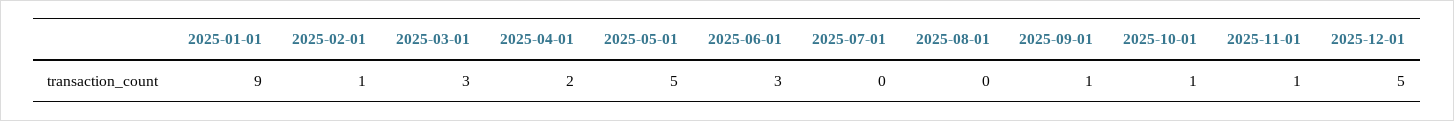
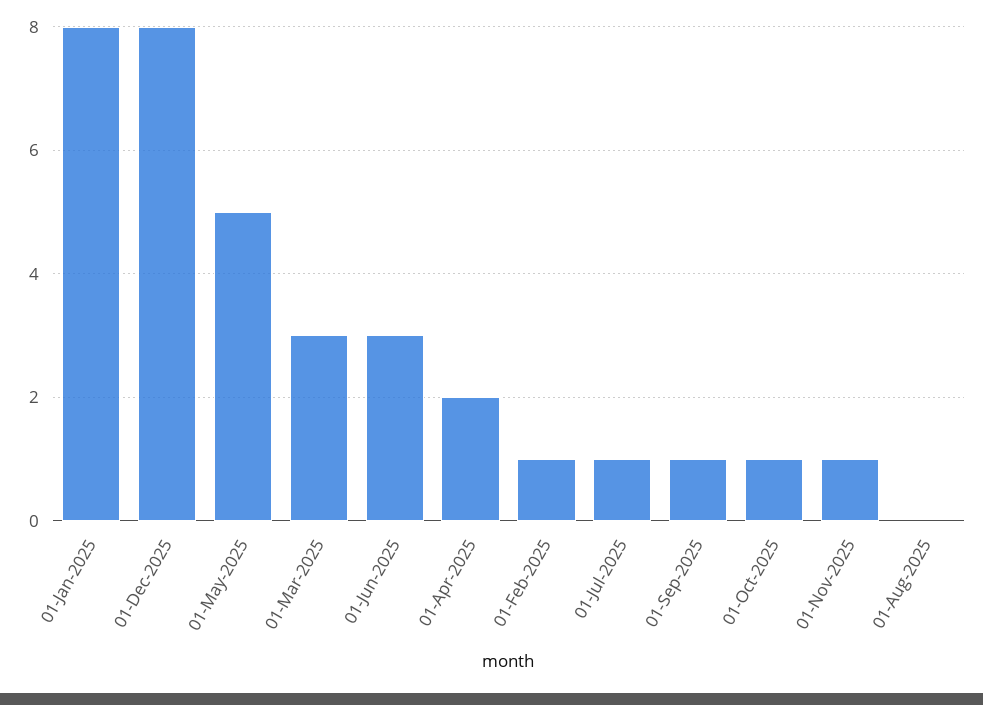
2025-01-01: 9 -> 8
2025-07-01: 0 -> 1
2025-12-01: 5 -> 8

